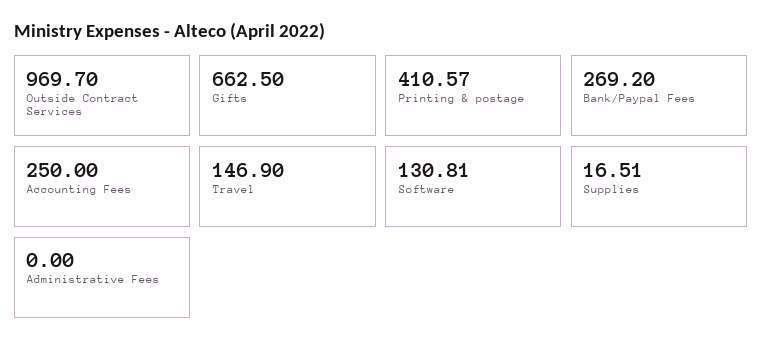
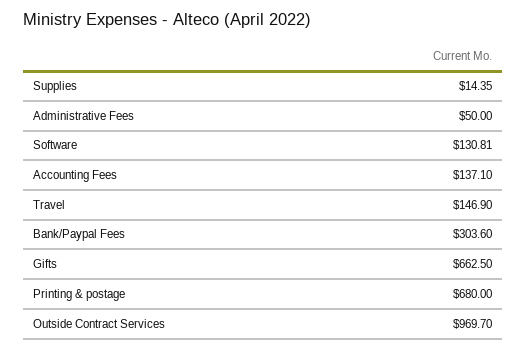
Printing & postage: 410.57 -> 680
Bank/Paypal Fees: 269.2 -> 303.6
Accounting Fees: 250 -> 137.1
Supplies: 16.51 -> 14.35
Administrative Fees: 0 -> 50

